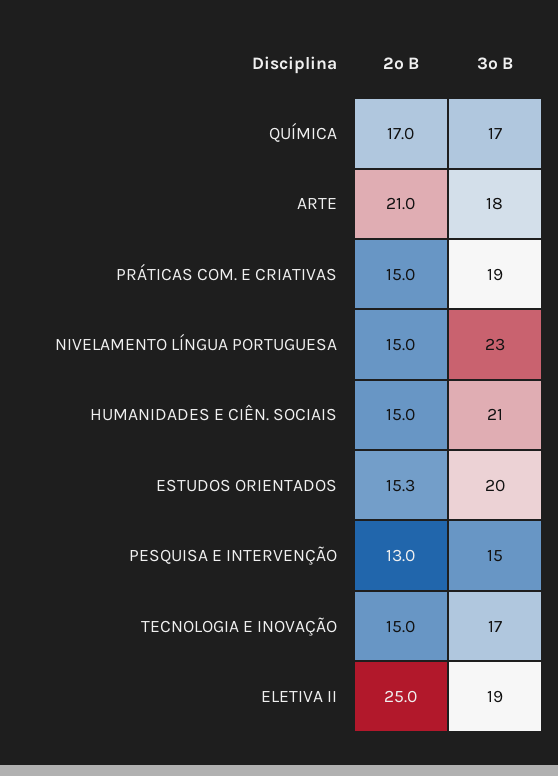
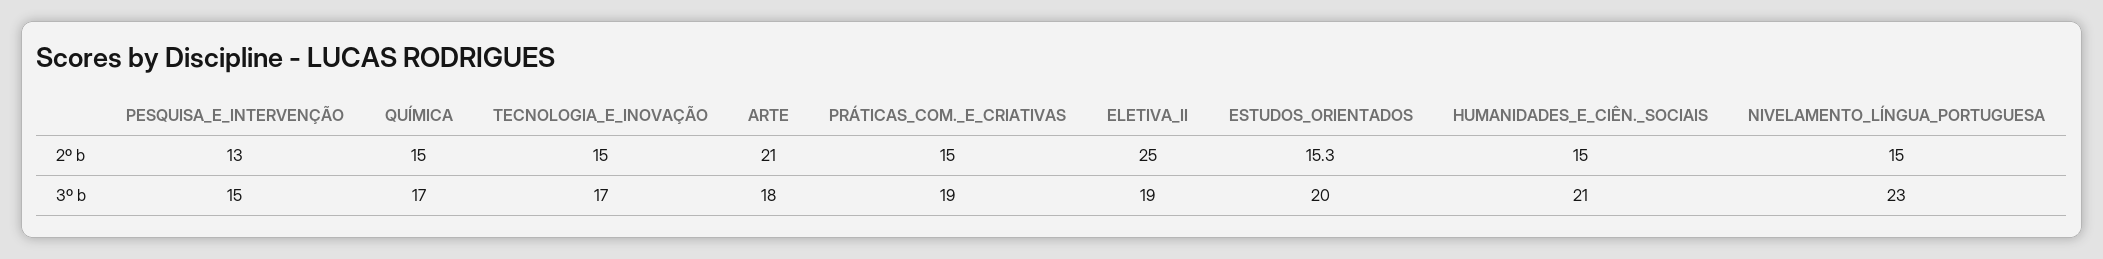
2º B, QUÍMICA: 17 -> 15

